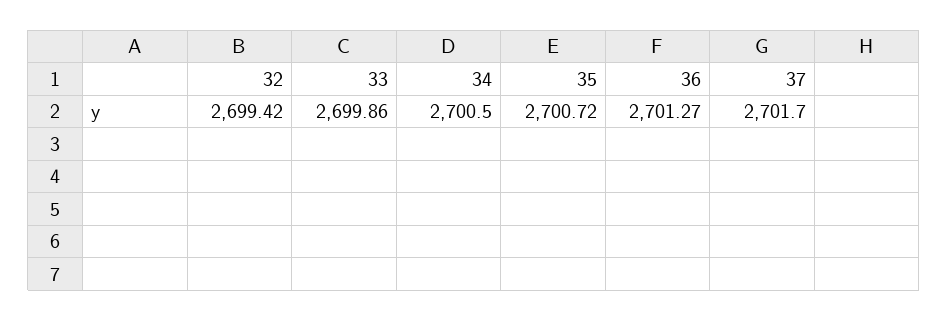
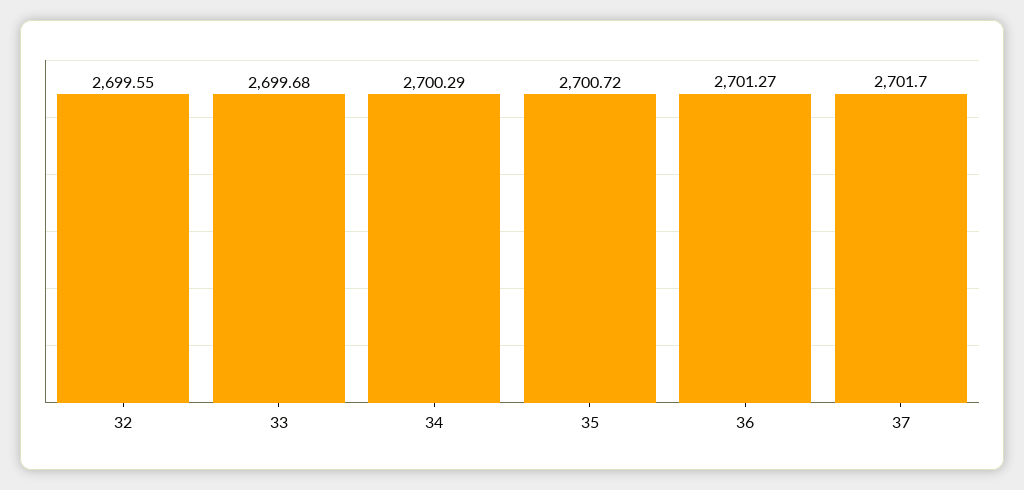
32: 2699.42 -> 2699.55
33: 2699.86 -> 2699.68
34: 2700.5 -> 2700.29

